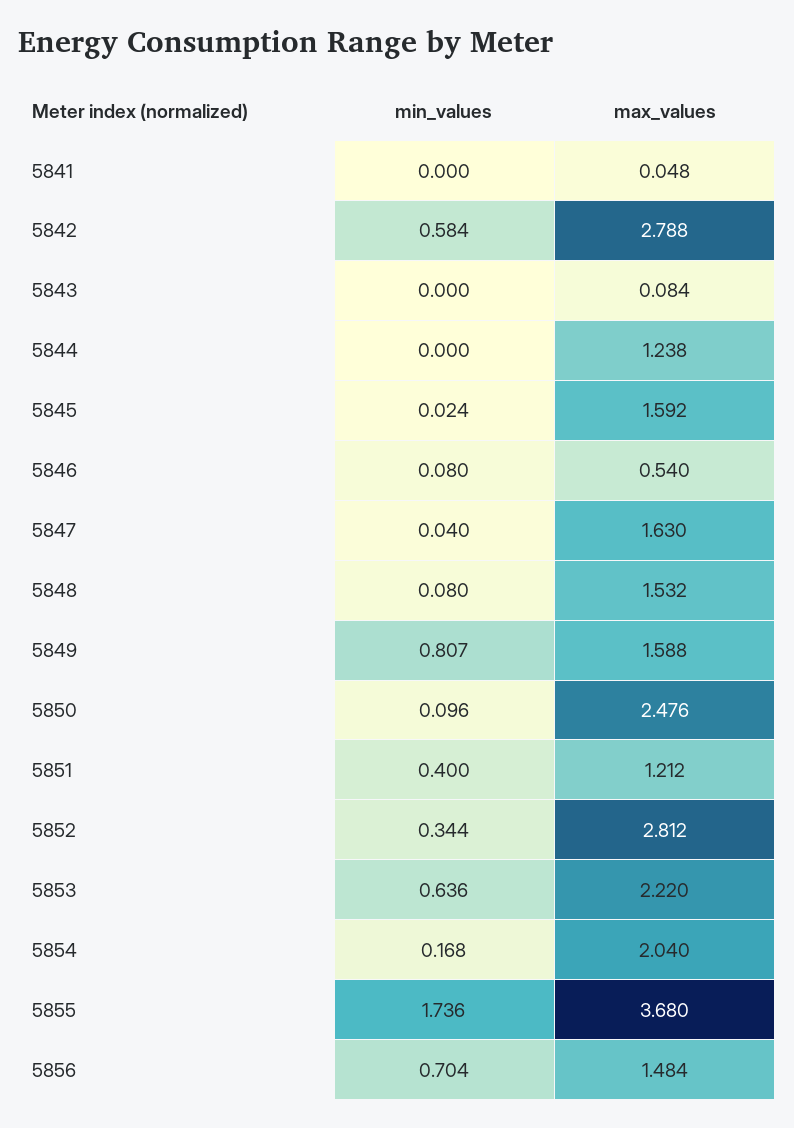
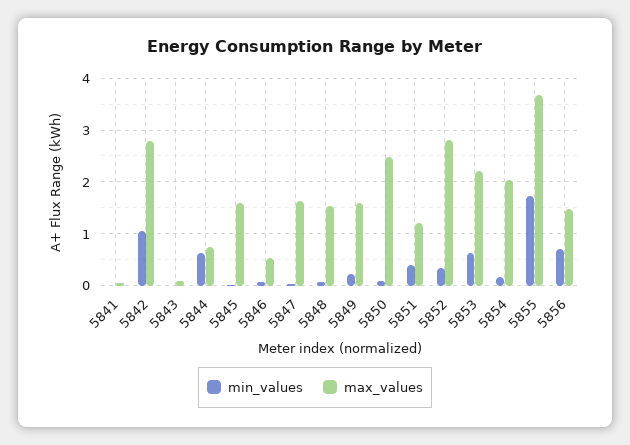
min_values, 5842: 0.584 -> 1
min_values, 5844: 0 -> 0.6
max_values, 5844: 1.238 -> 0.8
min_values, 5849: 0.807 -> 0.2

